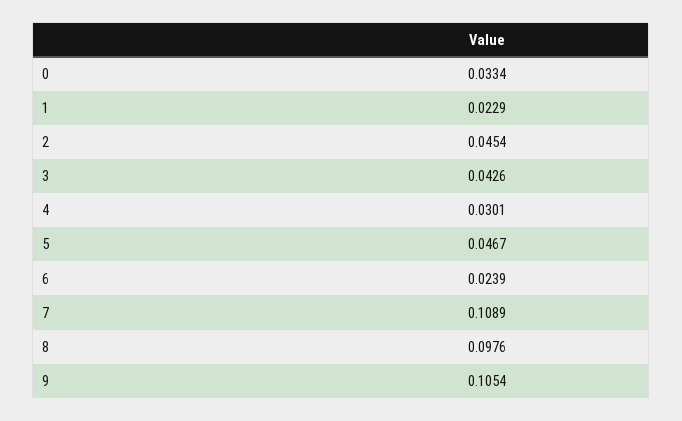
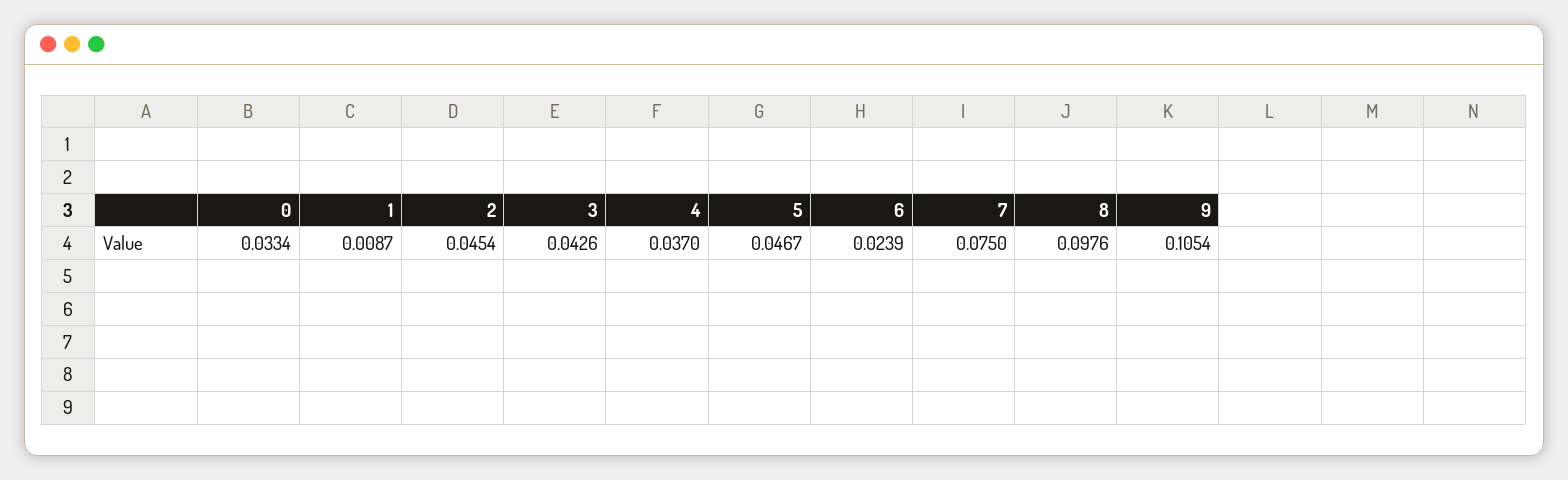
1: 0.0229 -> 0.0087
4: 0.0301 -> 0.037
7: 0.1089 -> 0.075

